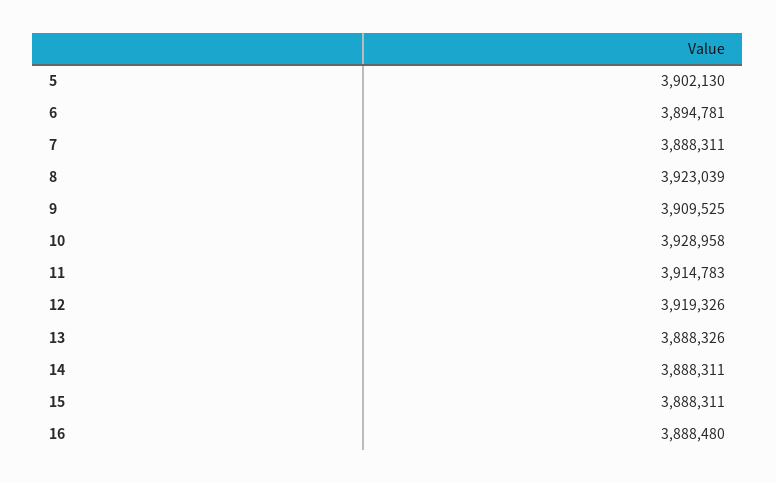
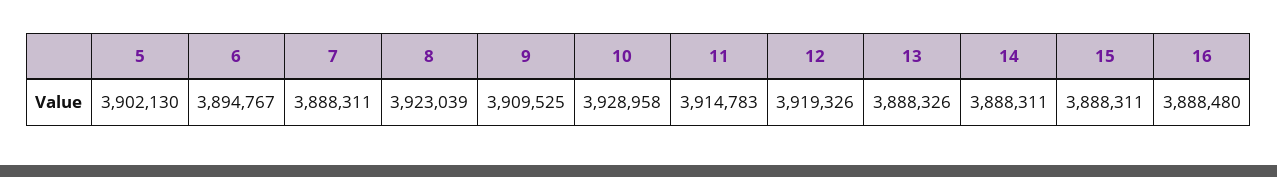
6: 3894781 -> 3894767

